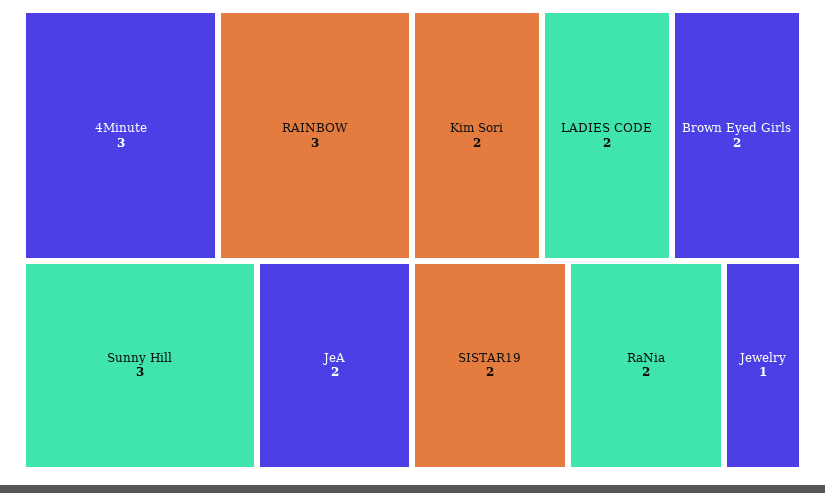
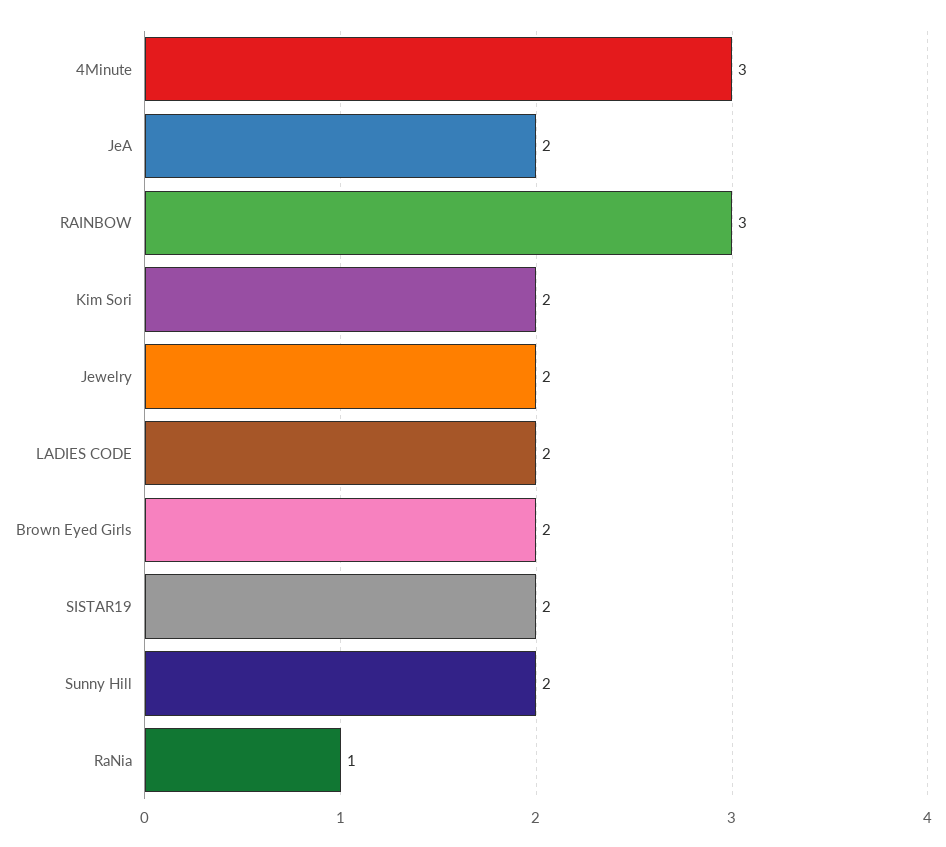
Sunny Hill: 3 -> 2
RaNia: 2 -> 1
Jewelry: 1 -> 2

